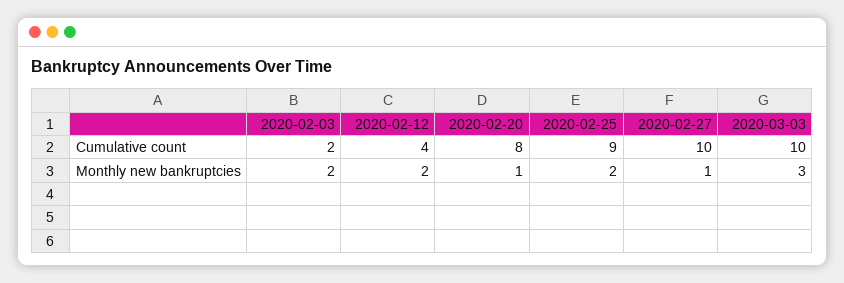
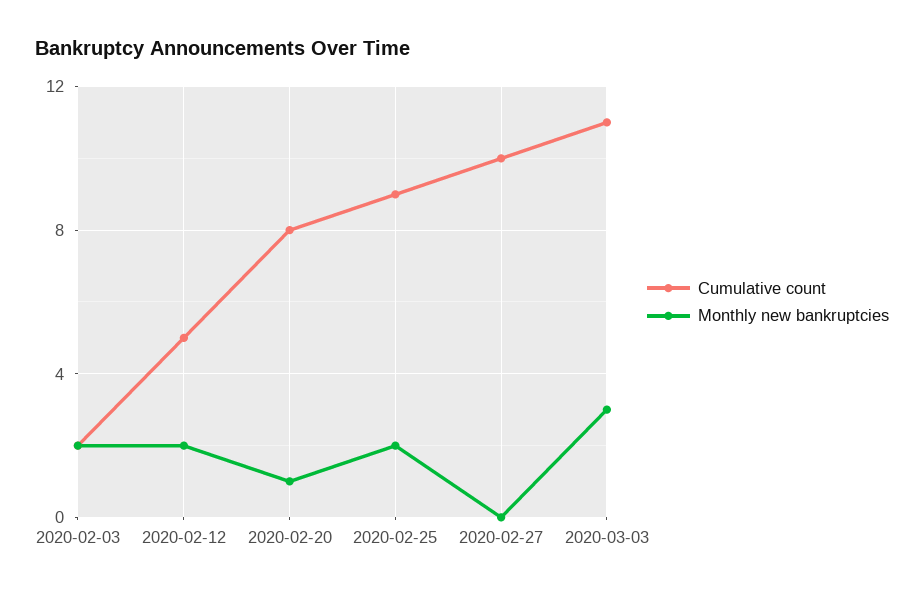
Cumulative count, 2020-02-12: 4 -> 5
Cumulative count, 2020-03-03: 10 -> 11
Monthly new bankruptcies, 2020-02-27: 1 -> 0

